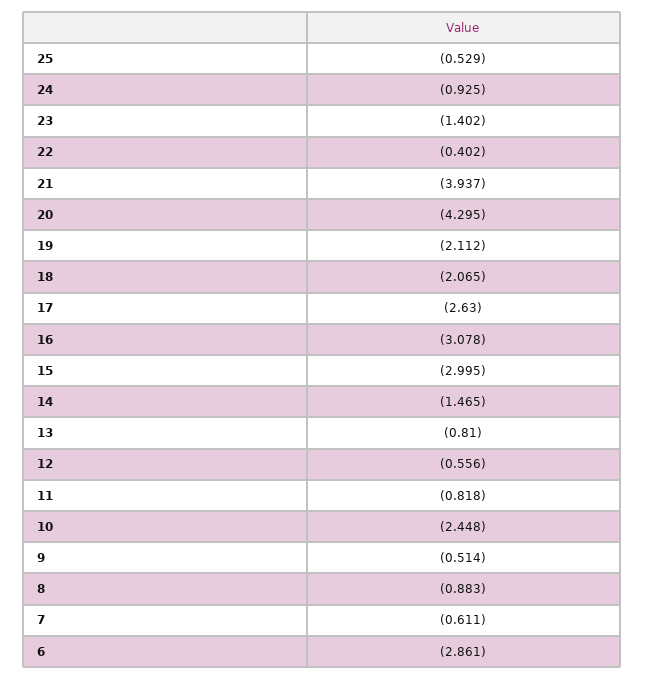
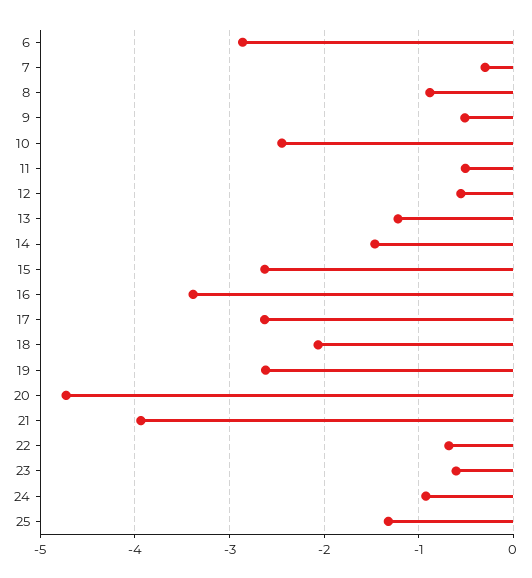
25: -0.529 -> -1.3
23: -1.402 -> -0.6
22: -0.402 -> -0.7
20: -4.295 -> -4.7
19: -2.112 -> -2.6
16: -3.078 -> -3.4
15: -2.995 -> -2.6
13: -0.81 -> -1.2
11: -0.818 -> -0.5
7: -0.611 -> -0.3

